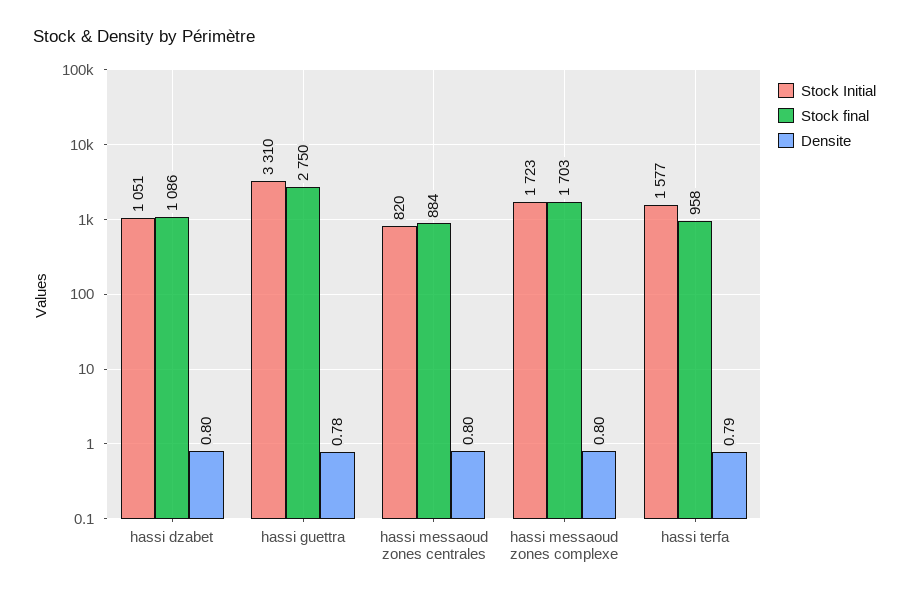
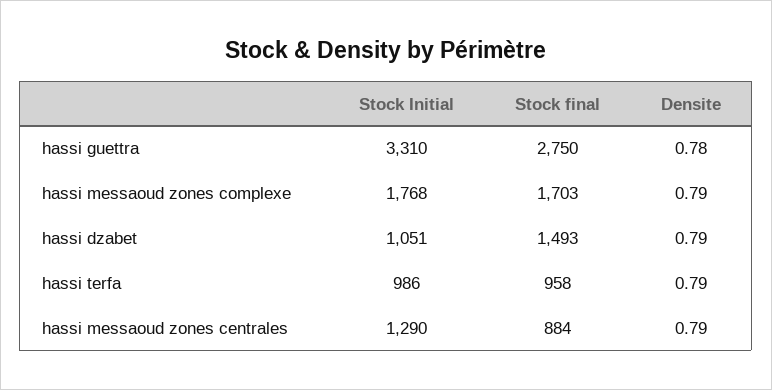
Stock final, hassi dzabet: 1086 -> 1493
Densite, hassi dzabet: 0.8 -> 0.79
Stock Initial, hassi messaoud zones centrales: 820 -> 1290
Densite, hassi messaoud zones centrales: 0.8 -> 0.79
Stock Initial, hassi messaoud zones complexe: 1723 -> 1768
Densite, hassi messaoud zones complexe: 0.8 -> 0.79
Stock Initial, hassi terfa: 1577 -> 986

